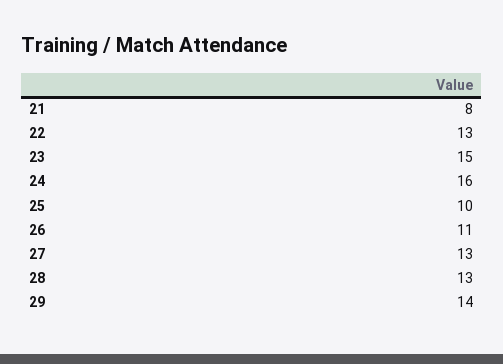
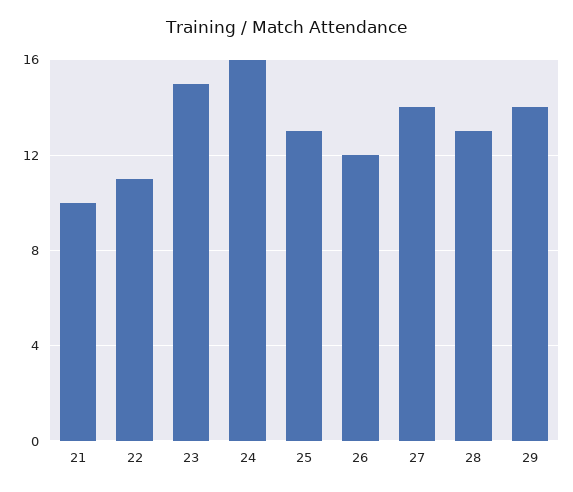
21: 8 -> 10
22: 13 -> 11
25: 10 -> 13
26: 11 -> 12
27: 13 -> 14

